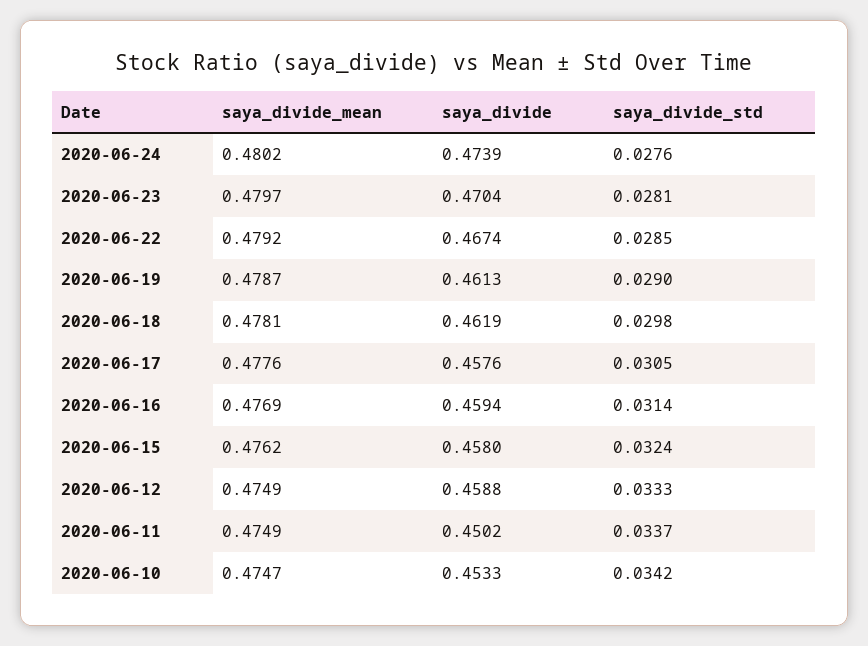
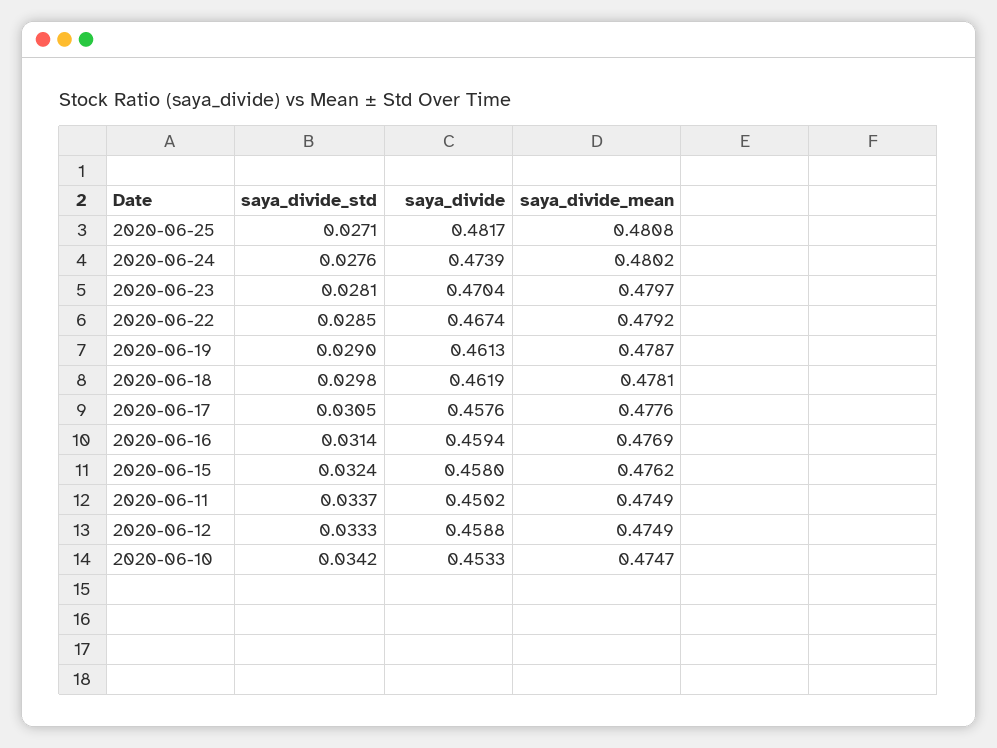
saya_divide_std, 2020-06-25: none -> 0.0271
saya_divide, 2020-06-25: none -> 0.4817
saya_divide_mean, 2020-06-25: none -> 0.4808

